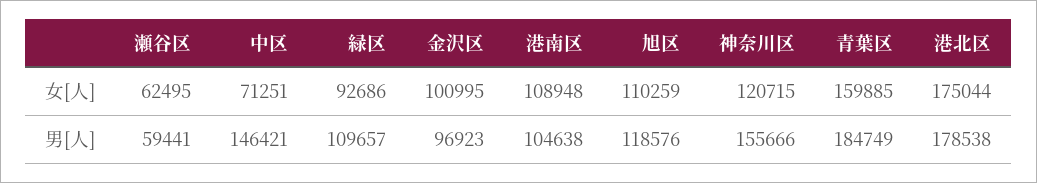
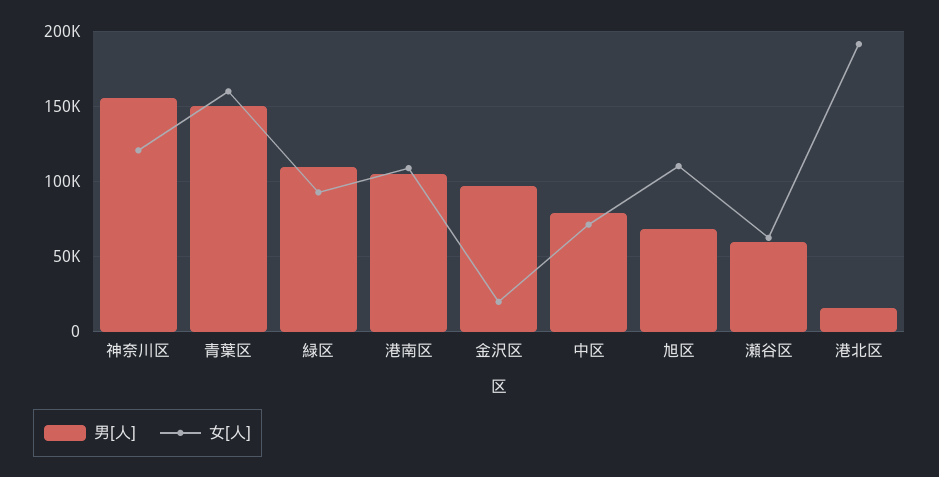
女[人], 金沢区: 100995 -> 20000
女[人], 港北区: 175044 -> 190000
男[人], 中区: 146421 -> 80000
男[人], 旭区: 118576 -> 70000
男[人], 青葉区: 184749 -> 150000
男[人], 港北区: 178538 -> 15000

